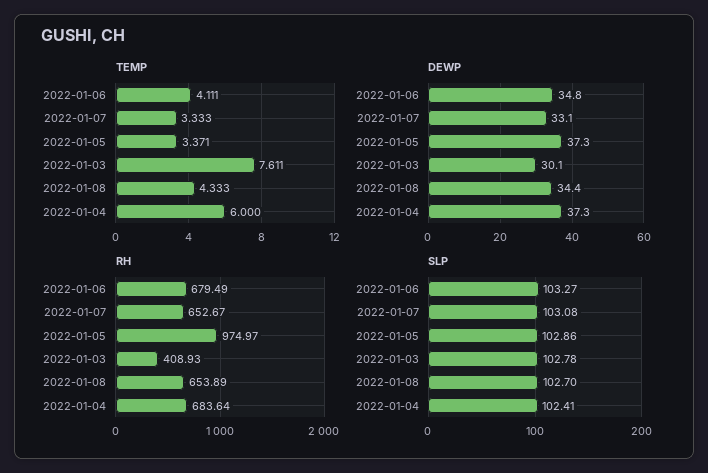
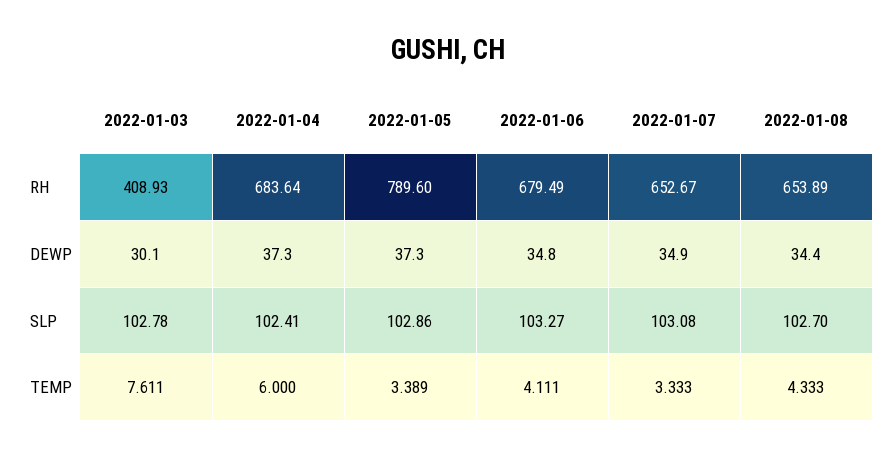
TEMP, 2022-01-05: 3.371 -> 3.389
DEWP, 2022-01-07: 33.1 -> 34.9
RH, 2022-01-05: 974.97 -> 789.6

